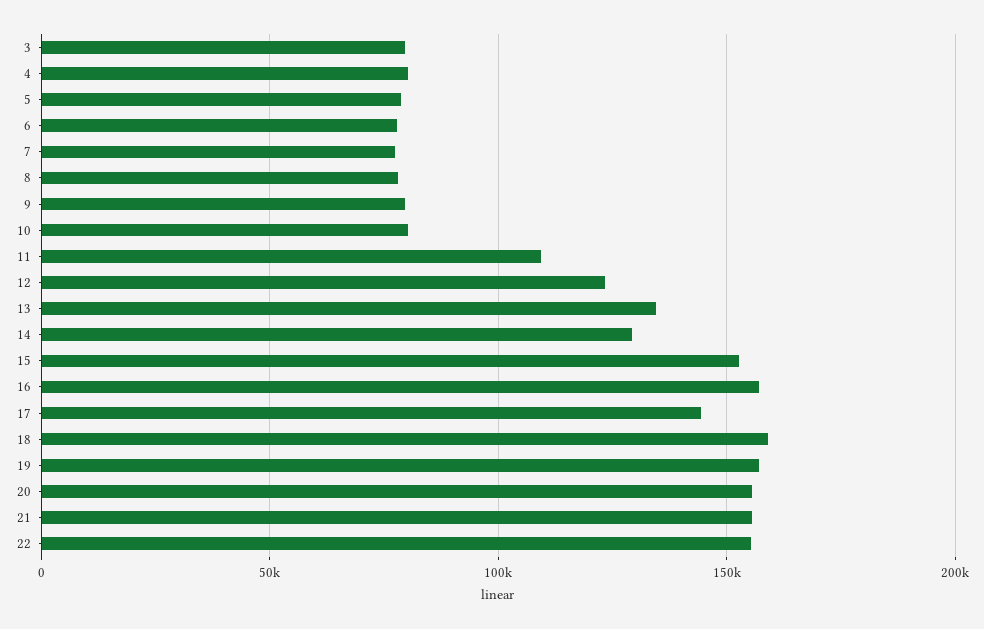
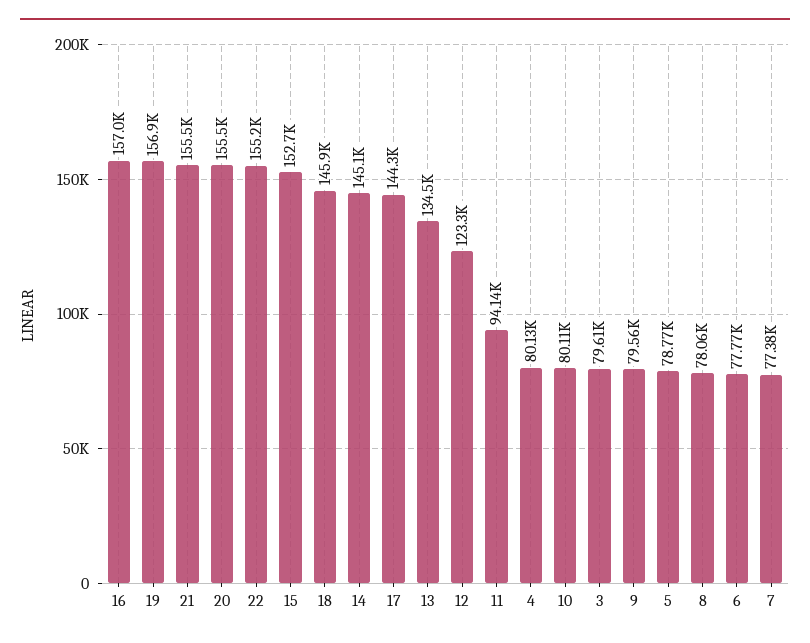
11: 110000 -> 94140
14: 130000 -> 145100
18: 160000 -> 145900

